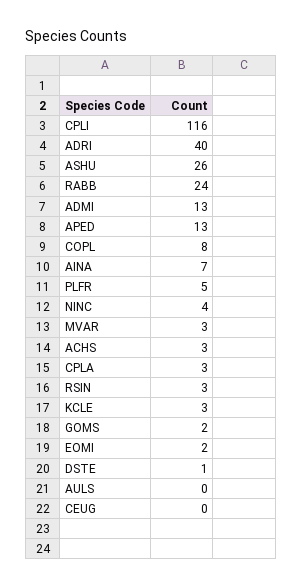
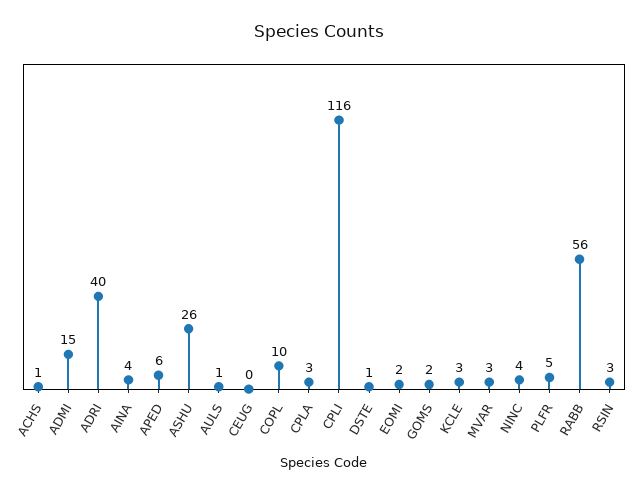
RABB: 24 -> 56
ADMI: 13 -> 15
APED: 13 -> 6
COPL: 8 -> 10
AINA: 7 -> 4
ACHS: 3 -> 1
AULS: 0 -> 1

